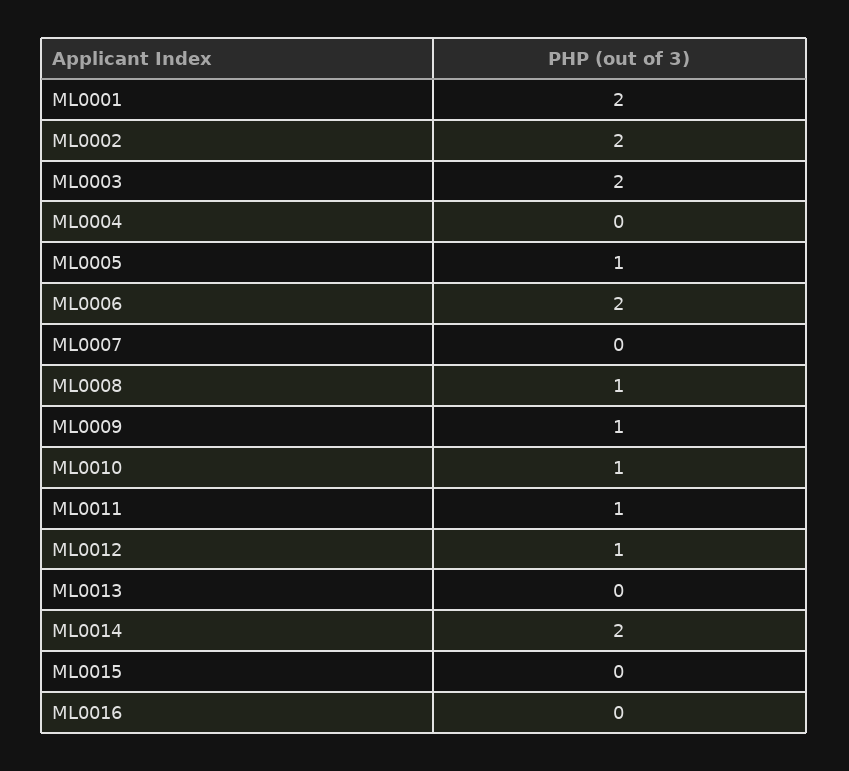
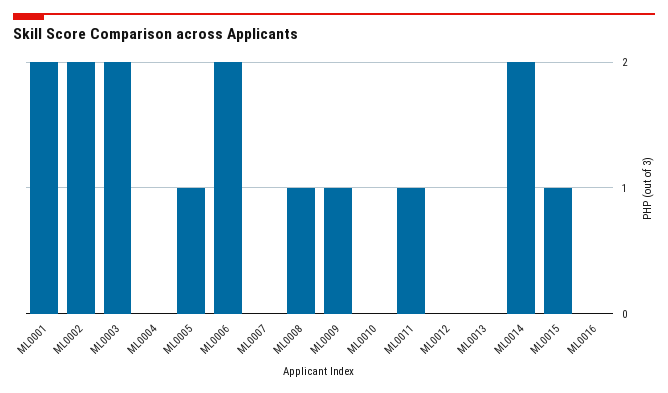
ML0010: 1 -> 0
ML0012: 1 -> 0
ML0015: 0 -> 1

